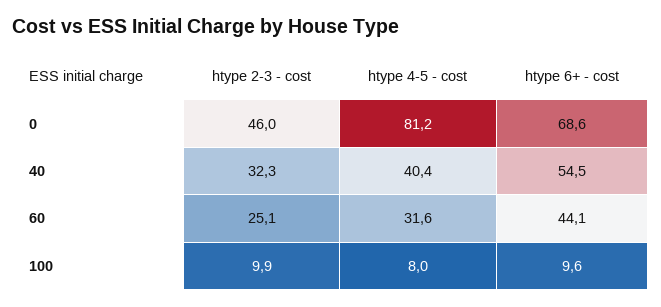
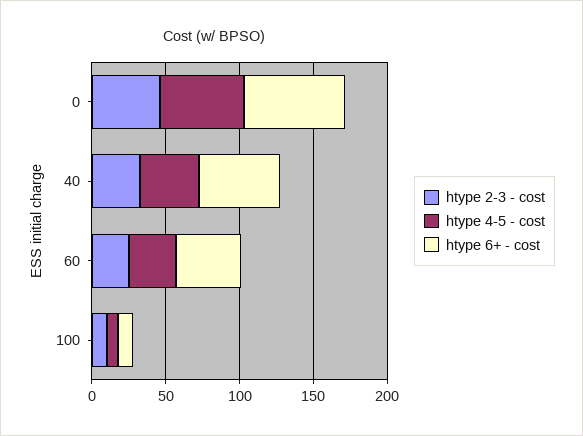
htype 4-5 - cost, 0: 81.2 -> 60

